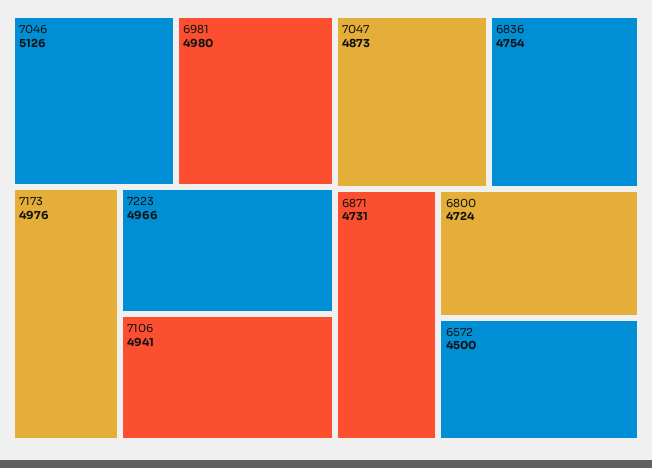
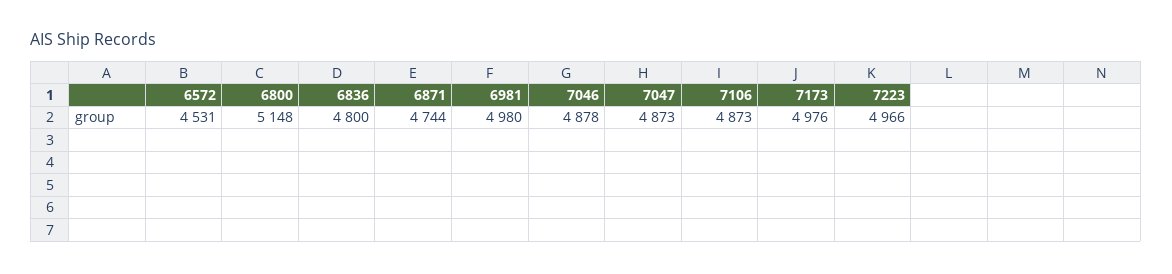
7046: 5126 -> 4878
7106: 4941 -> 4873
6836: 4754 -> 4800
6871: 4731 -> 4744
6800: 4724 -> 5148
6572: 4500 -> 4531

